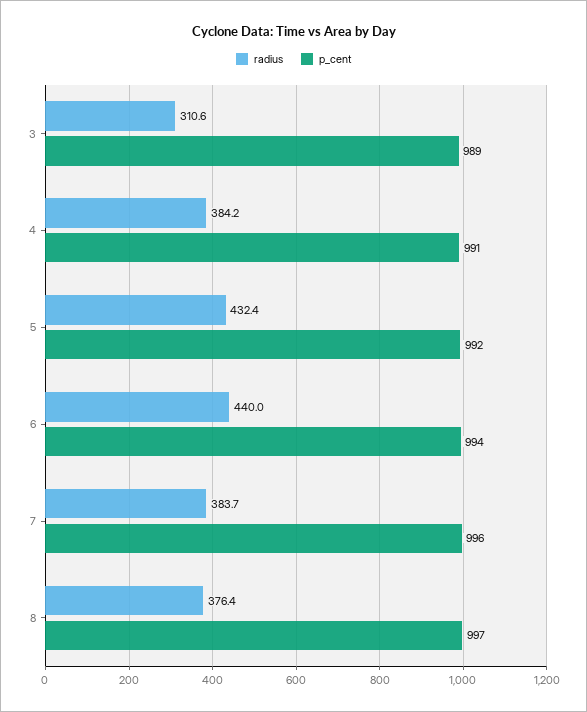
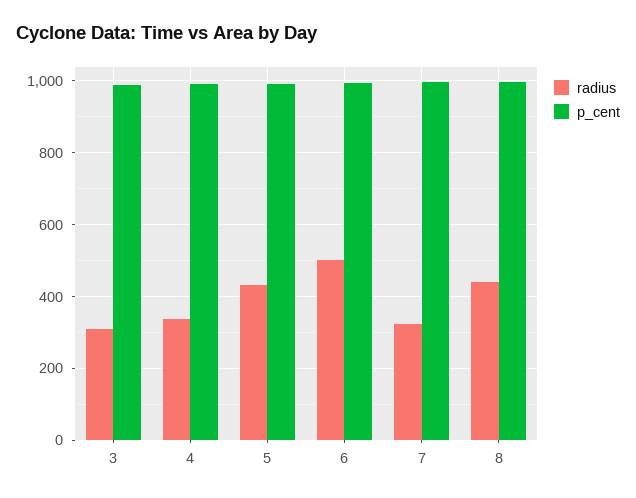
radius, 4: 384.2 -> 340
radius, 6: 440 -> 500
radius, 7: 383.7 -> 320
radius, 8: 376.4 -> 440

